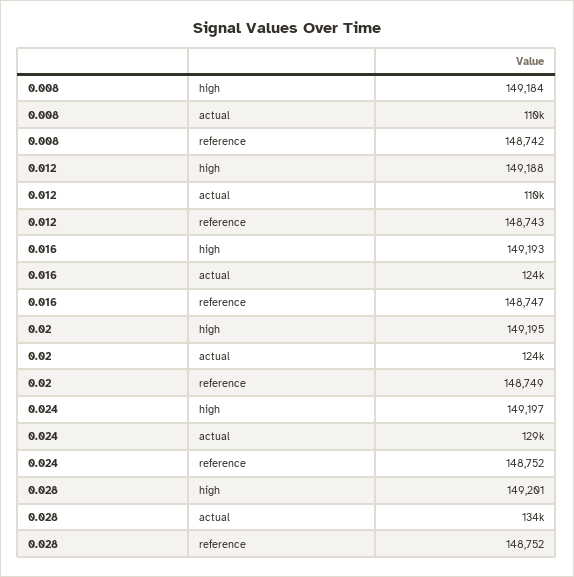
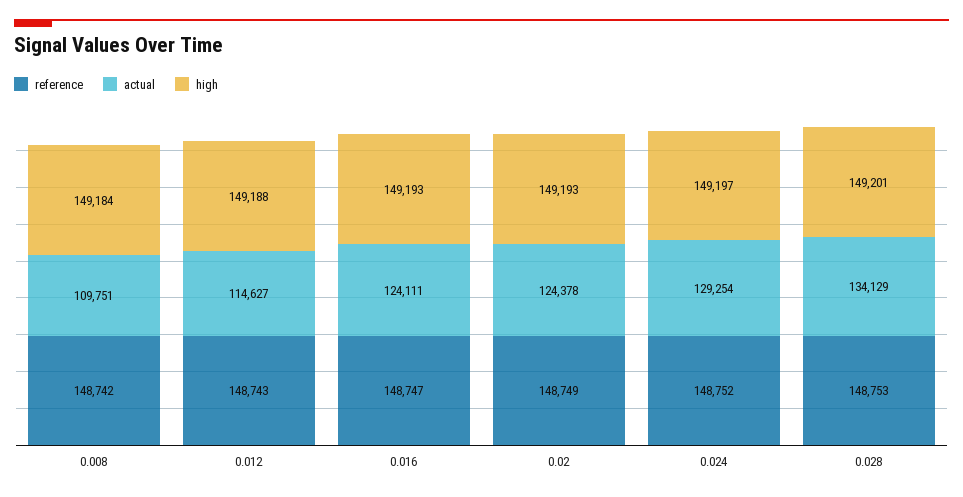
actual, 0.012: 110000 -> 114627
high, 0.02: 149195 -> 149193
reference, 0.028: 148752 -> 148753

